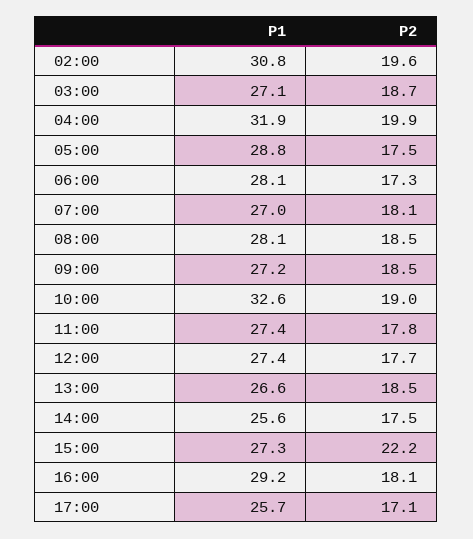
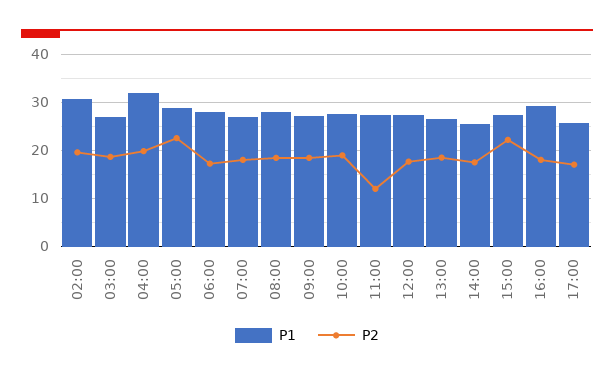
P2, 05:00: 17.5 -> 22
P1, 10:00: 32.6 -> 28
P2, 11:00: 17.8 -> 12

